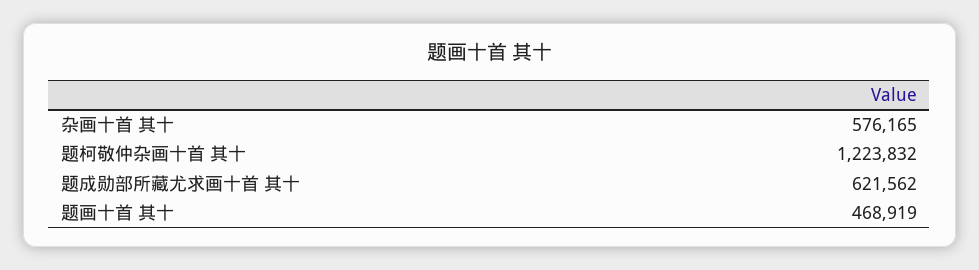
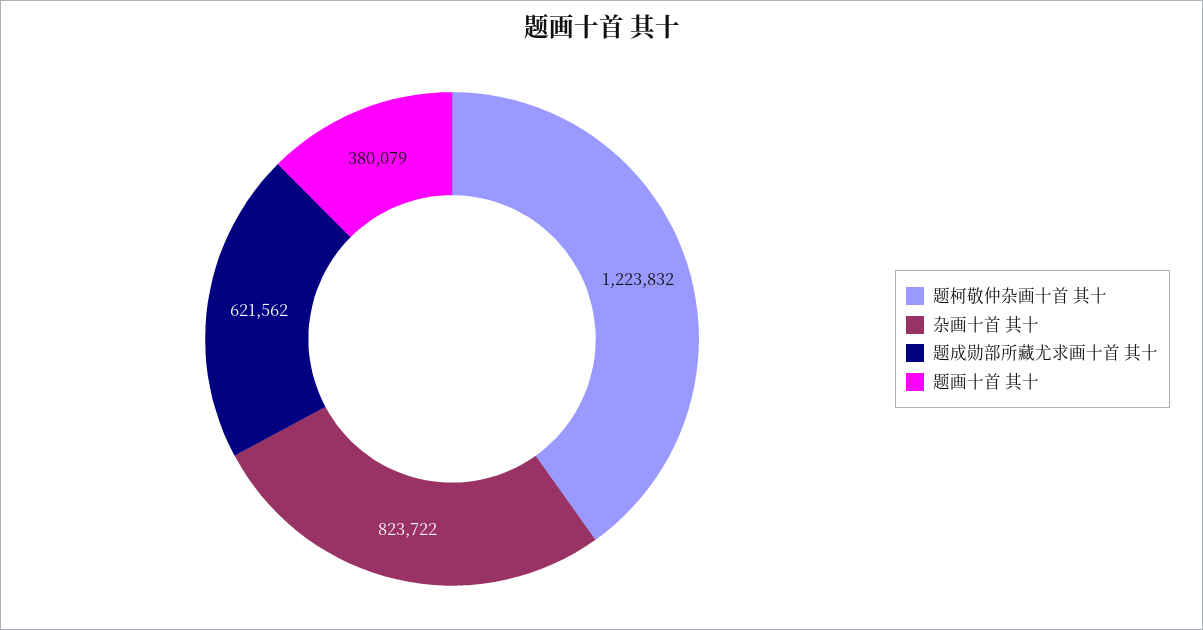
杂画十首 其十: 576165 -> 823722
题画十首 其十: 468919 -> 380079

